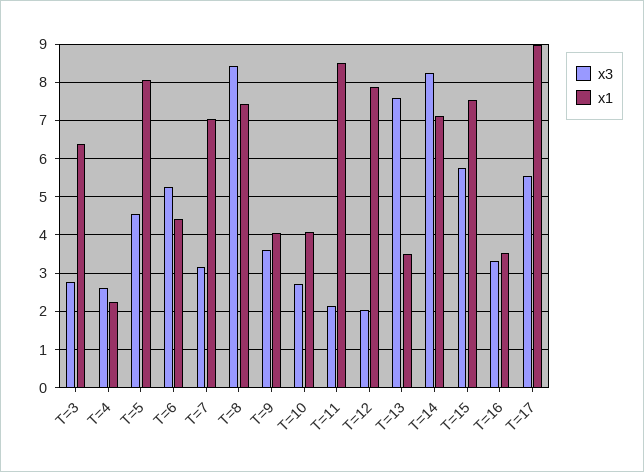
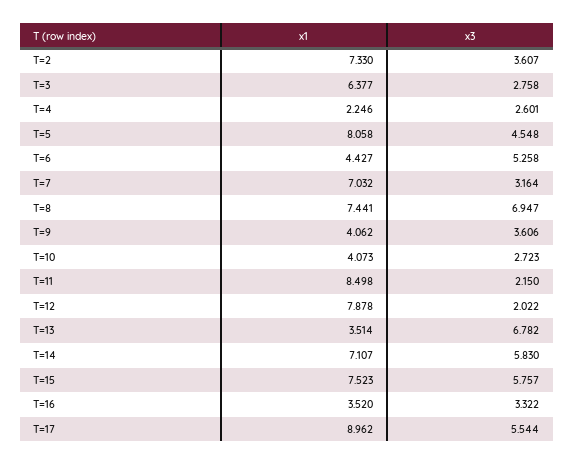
x3, T=8: 8.4 -> 6.947
x3, T=13: 7.6 -> 6.782
x3, T=14: 8.2 -> 5.83
x1, T=2: none -> 7.33
x3, T=2: none -> 3.607

